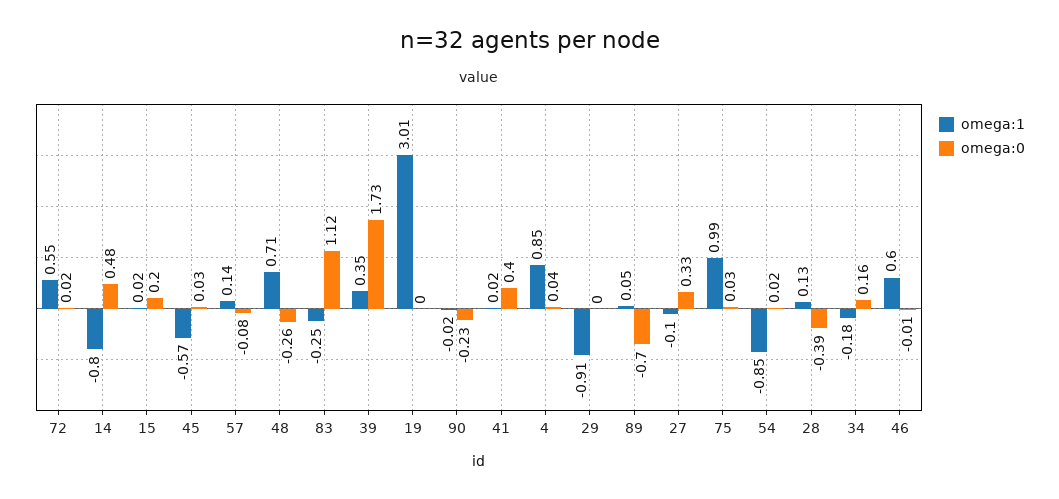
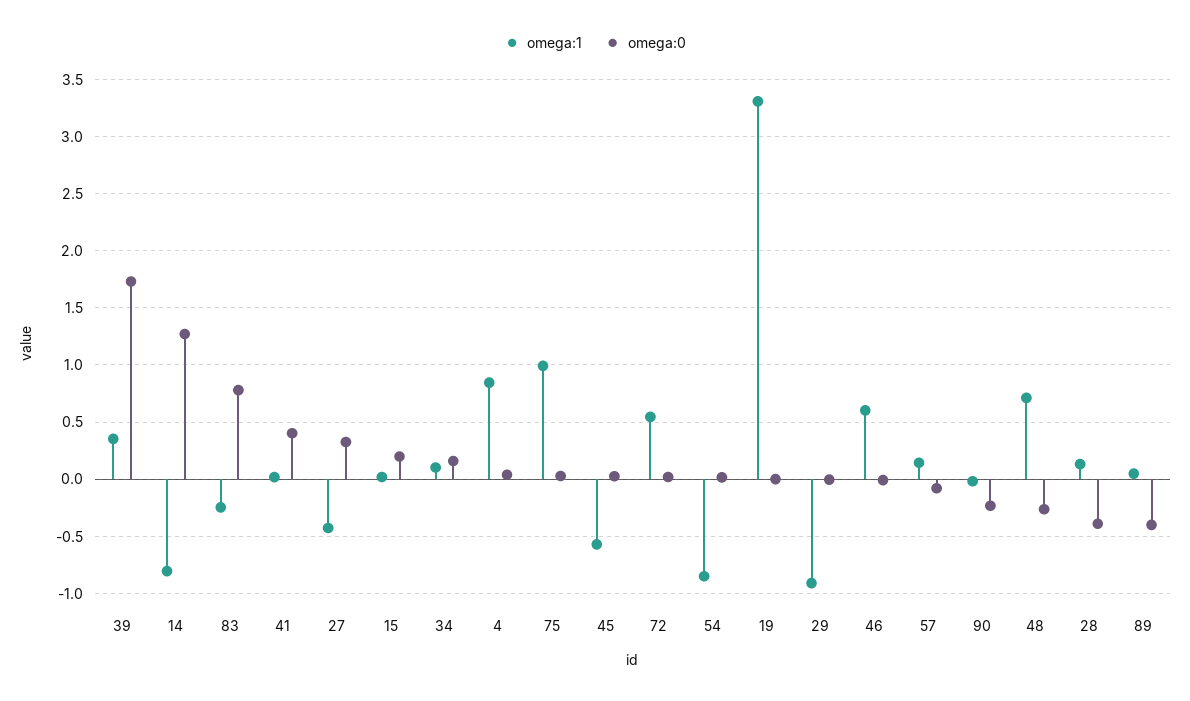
omega:0, 14: 0.48 -> 1.3
omega:0, 83: 1.12 -> 0.8
omega:1, 19: 3.01 -> 3.3
omega:0, 89: -0.7 -> -0.4
omega:1, 27: -0.1 -> -0.4
omega:1, 34: -0.18 -> 0.1

